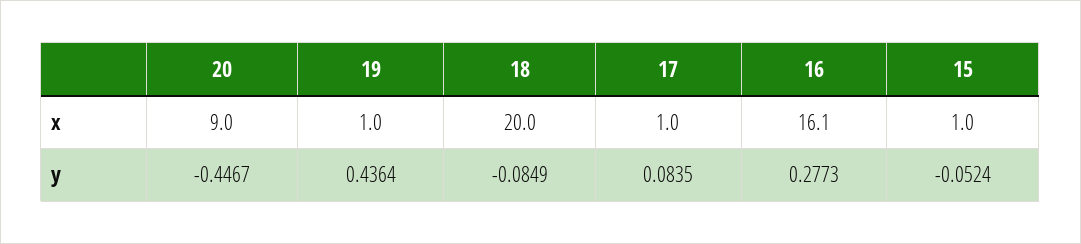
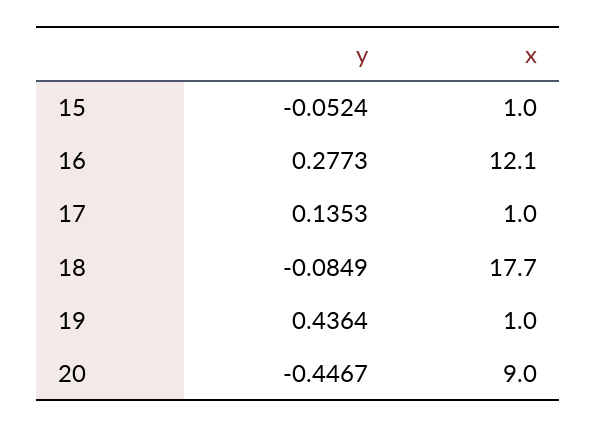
18, x: 20 -> 17.7
16, x: 16.1 -> 12.1
17, y: 0.0835 -> 0.1353

